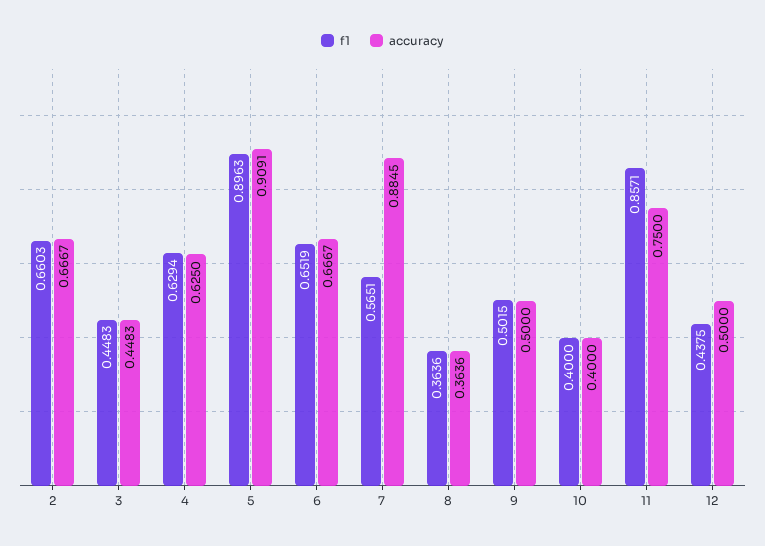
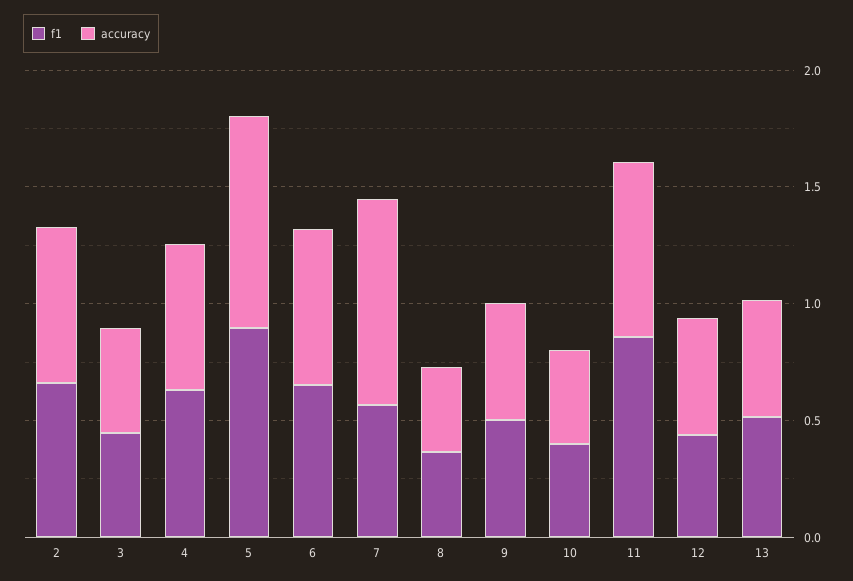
f1, 13: none -> 0.5
accuracy, 13: none -> 0.5

